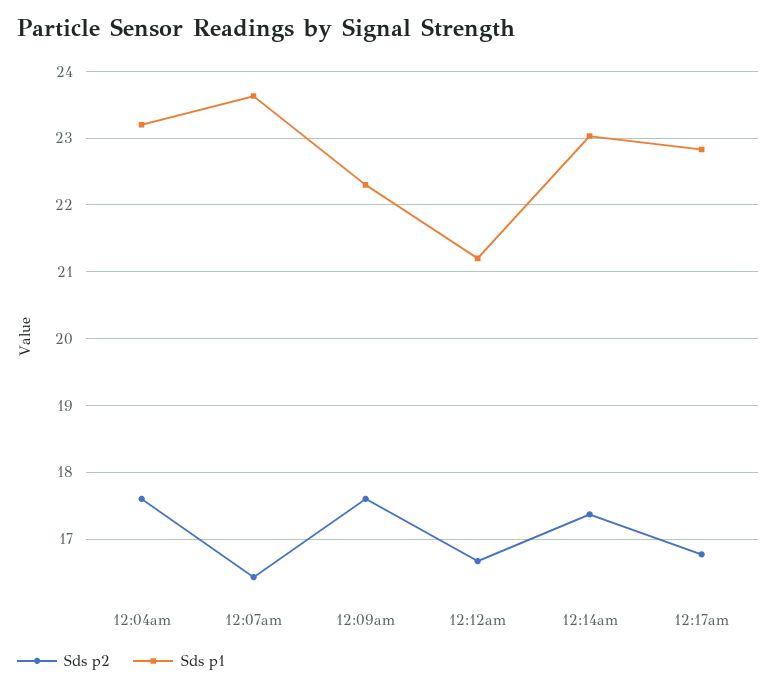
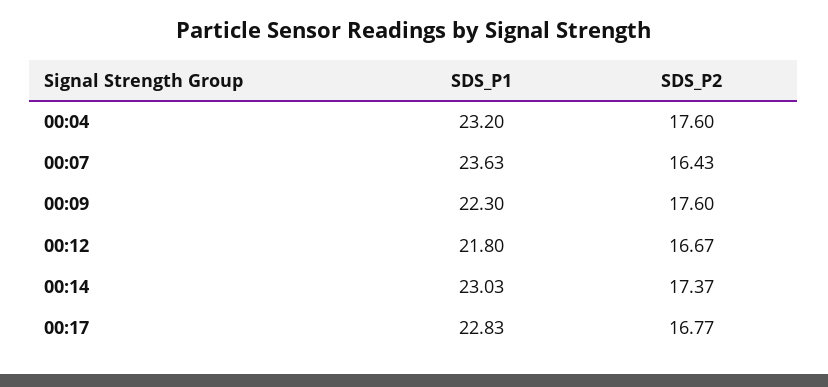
Sds p1, 12:12am: 21.2 -> 21.8

